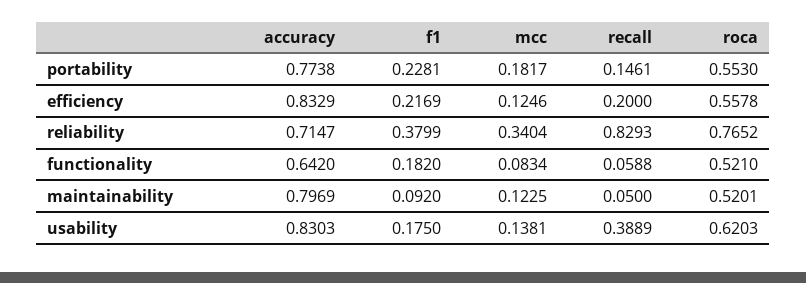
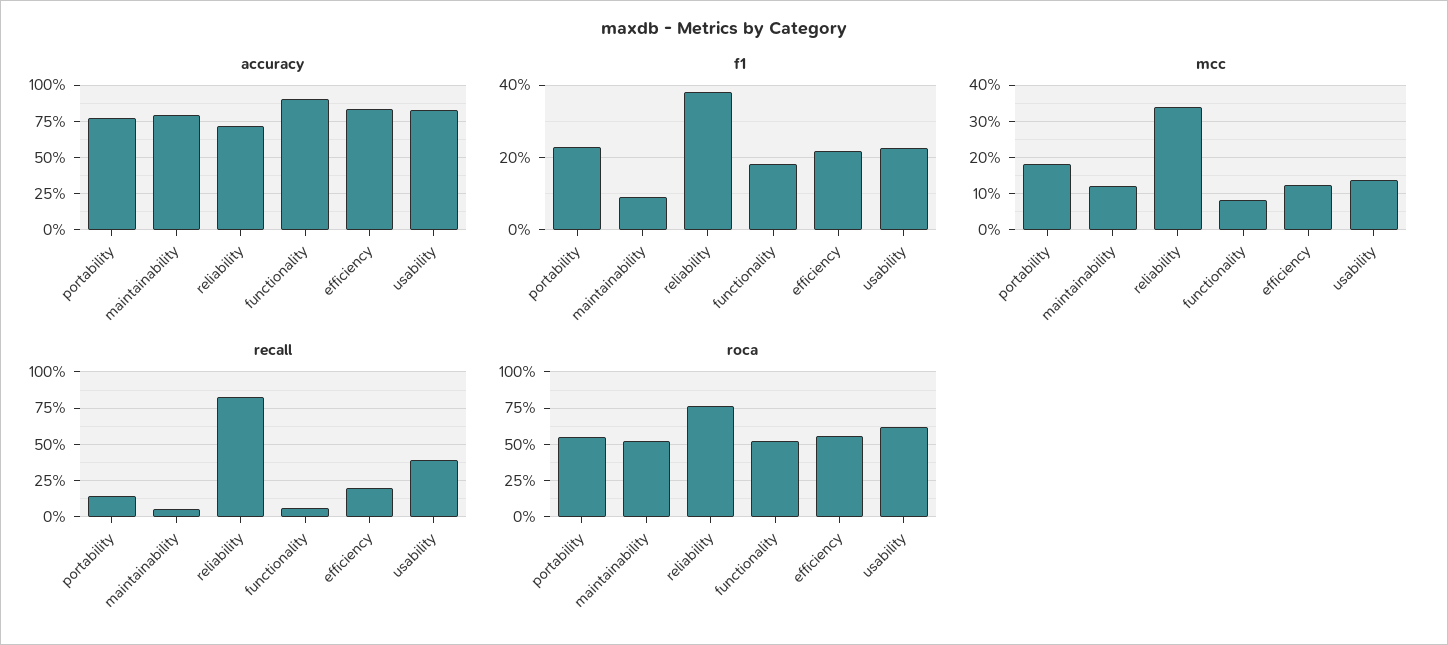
accuracy, functionality: 0.642 -> 0.9
f1, usability: 0.175 -> 0.22

